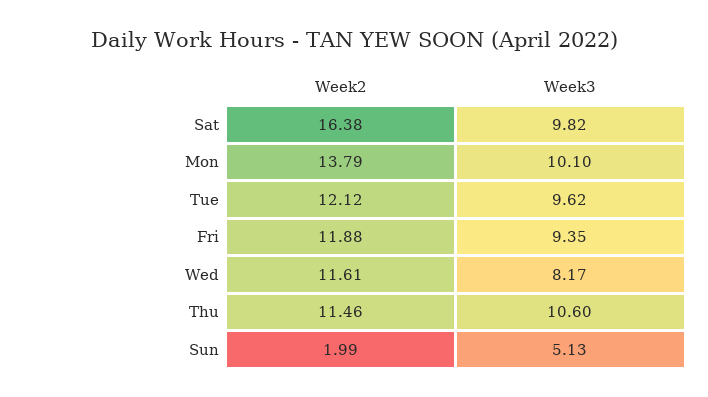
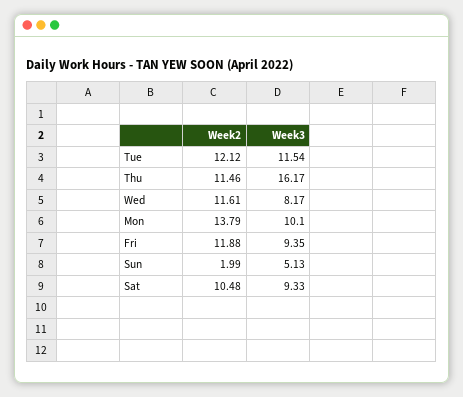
Week2, Sat: 16.38 -> 10.48
Week3, Sat: 9.82 -> 9.33
Week3, Tue: 9.62 -> 11.54
Week3, Thu: 10.6 -> 16.17

